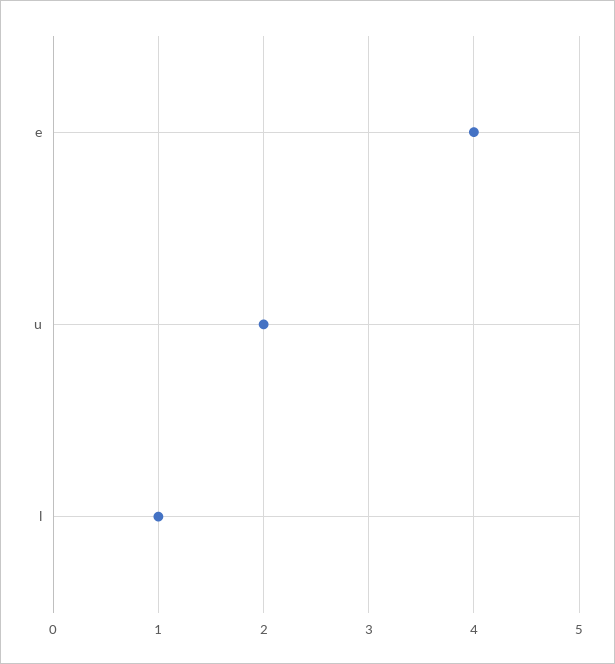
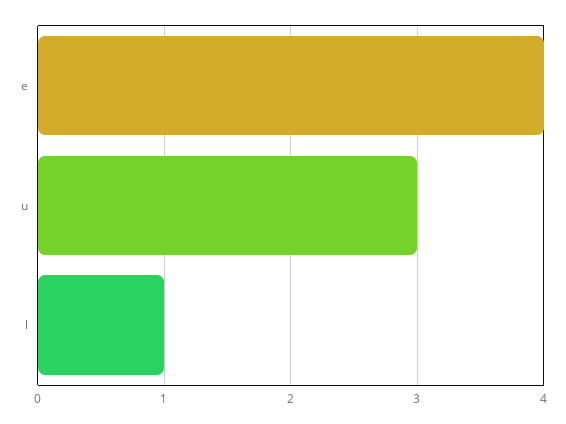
u: 2 -> 3

